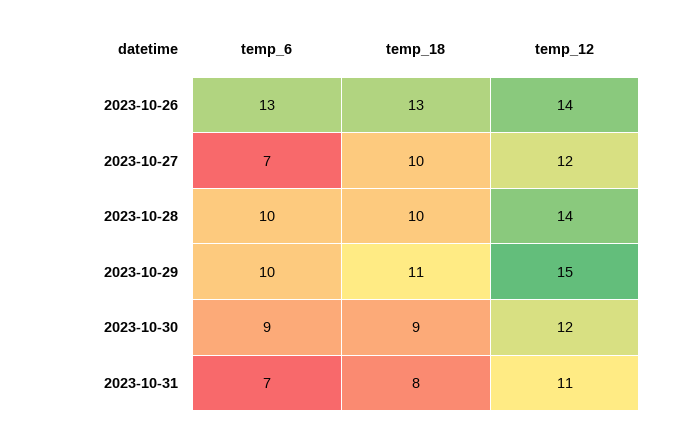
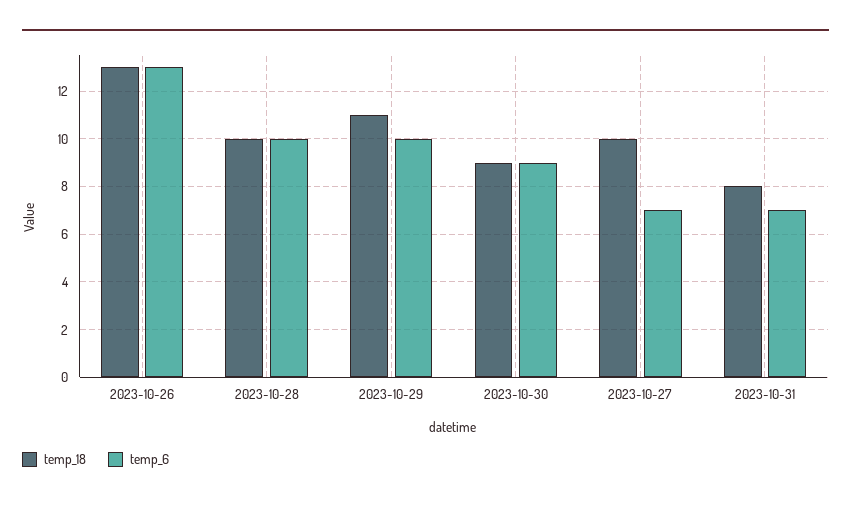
temp_12, 2023-10-26: 14 -> none
temp_12, 2023-10-27: 12 -> none
temp_12, 2023-10-28: 14 -> none
temp_12, 2023-10-29: 15 -> none
temp_12, 2023-10-30: 12 -> none
temp_12, 2023-10-31: 11 -> none

